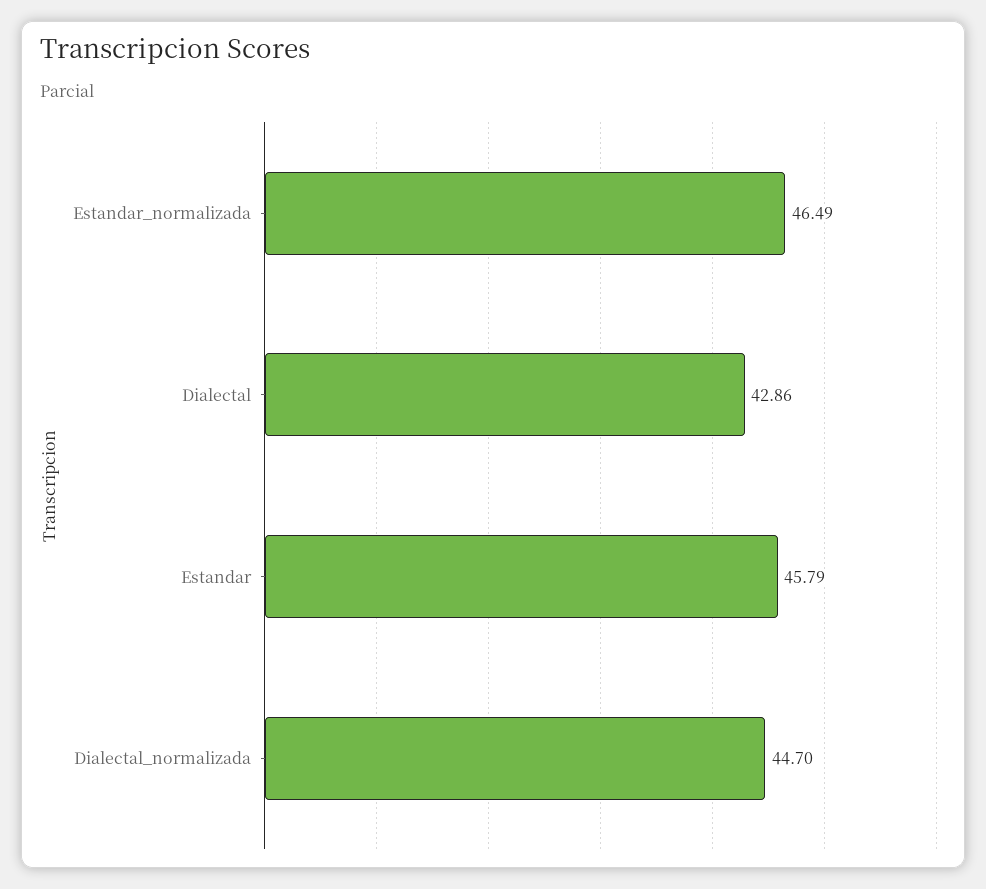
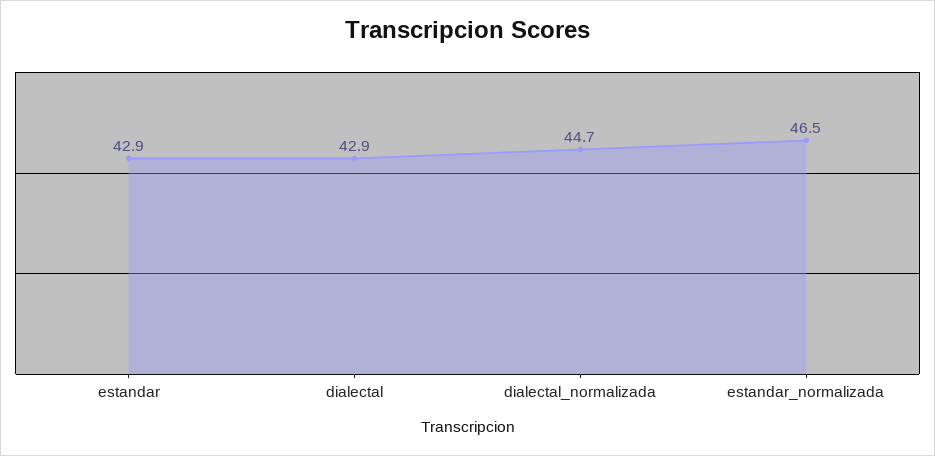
Estandar: 45.79 -> 42.9

